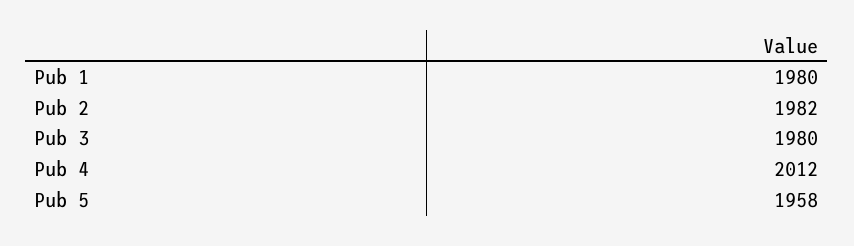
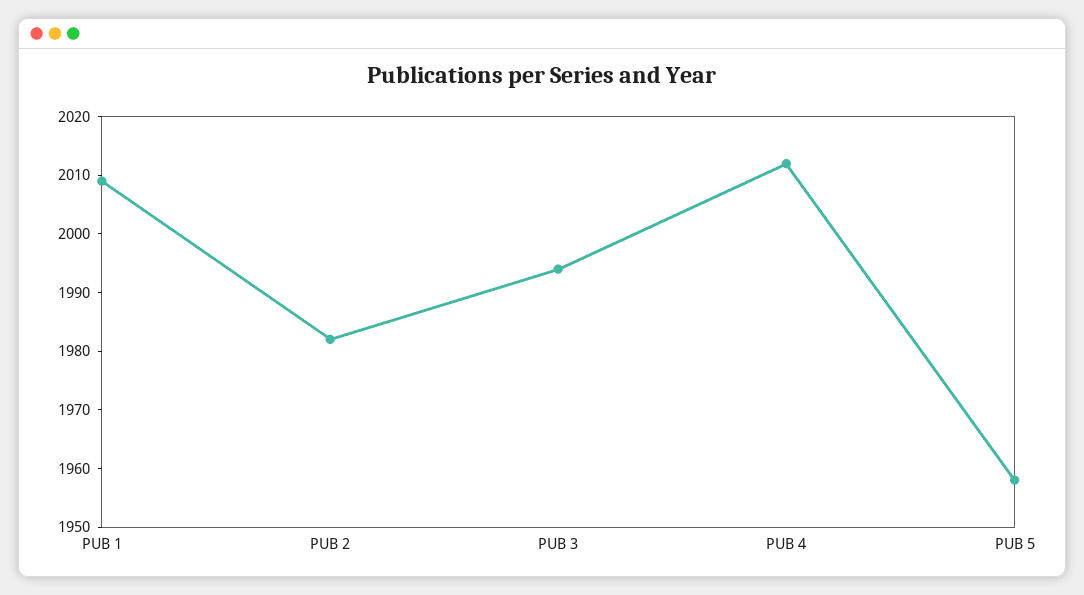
Pub 1: 1980 -> 2010
Pub 3: 1980 -> 1995

